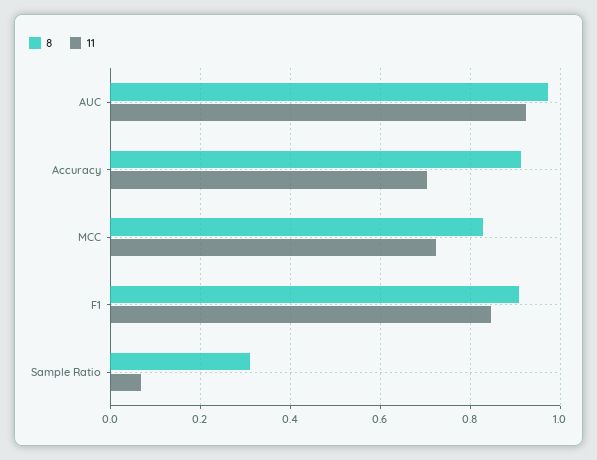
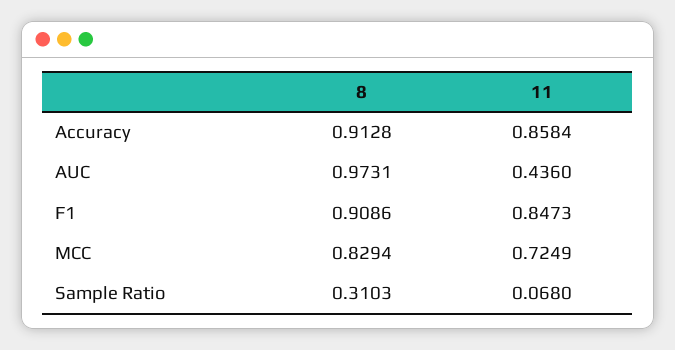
11, AUC: 0.92 -> 0.436
11, Accuracy: 0.7 -> 0.8584

